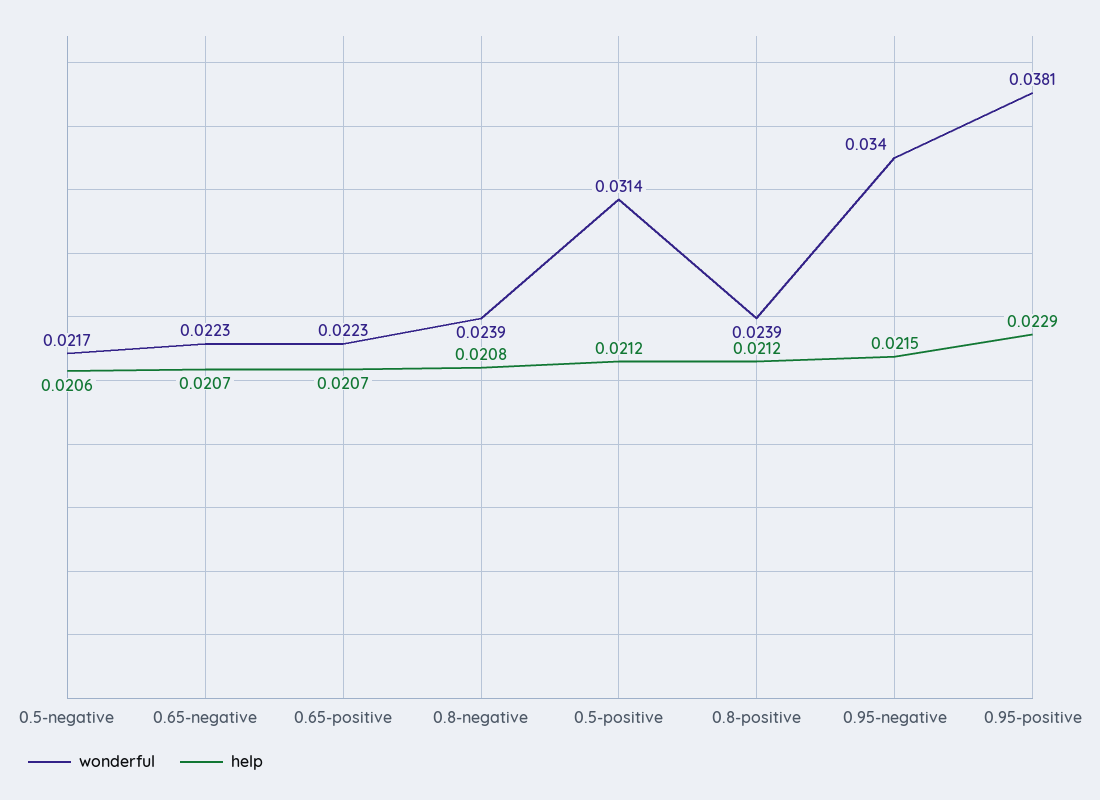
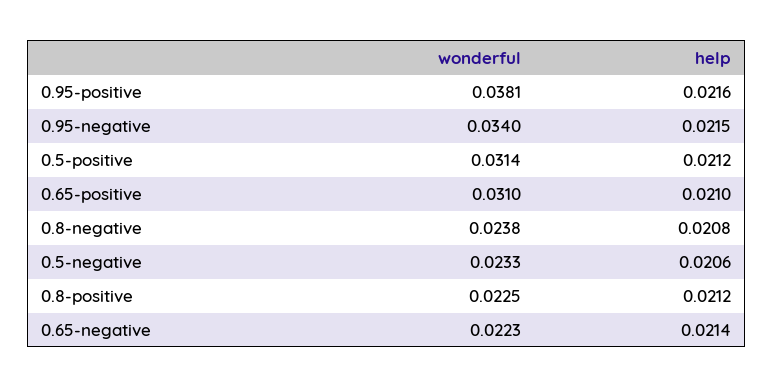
wonderful, 0.5-negative: 0.0217 -> 0.0233
help, 0.65-negative: 0.0207 -> 0.0214
wonderful, 0.65-positive: 0.0223 -> 0.031
help, 0.65-positive: 0.0207 -> 0.021
wonderful, 0.8-negative: 0.0239 -> 0.0238
wonderful, 0.8-positive: 0.0239 -> 0.0225
help, 0.95-positive: 0.0229 -> 0.0216

